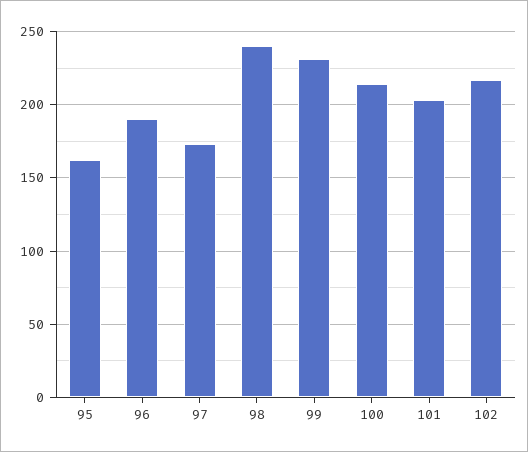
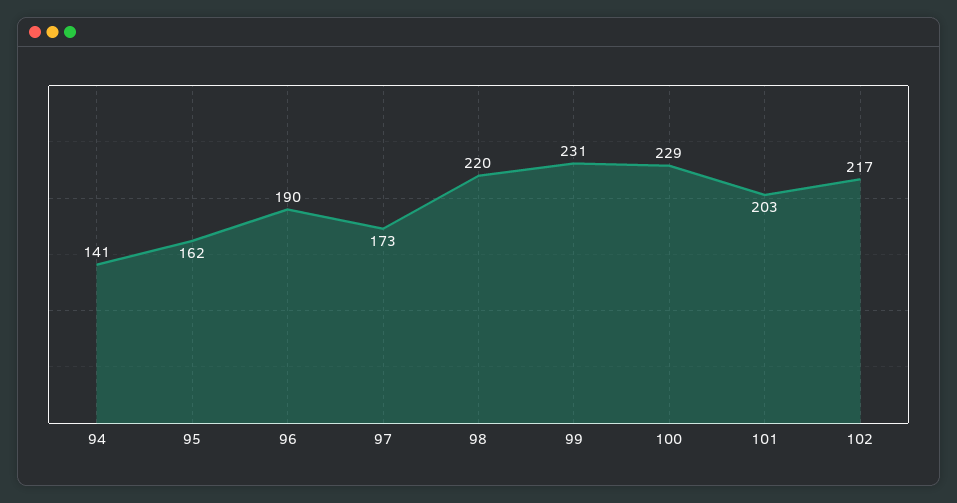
98: 240 -> 220
100: 215 -> 229
94: none -> 141

